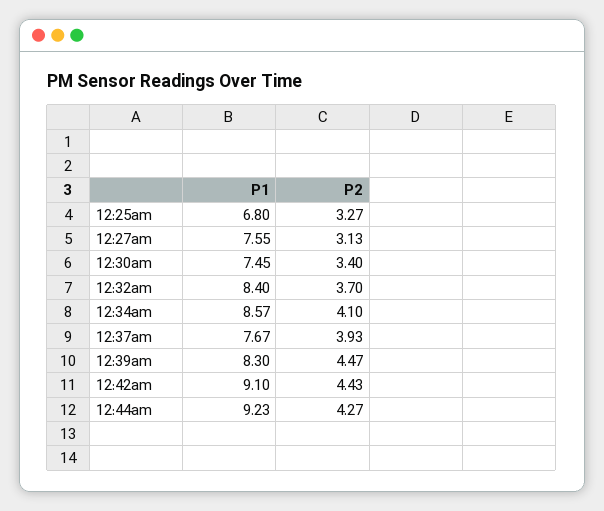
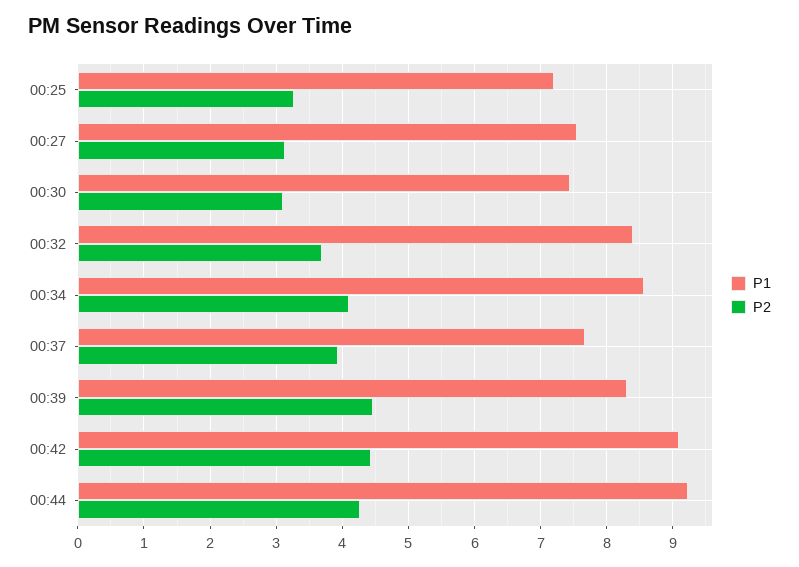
P1, 12:25am: 6.8 -> 7.2
P2, 12:30am: 3.4 -> 3.1

